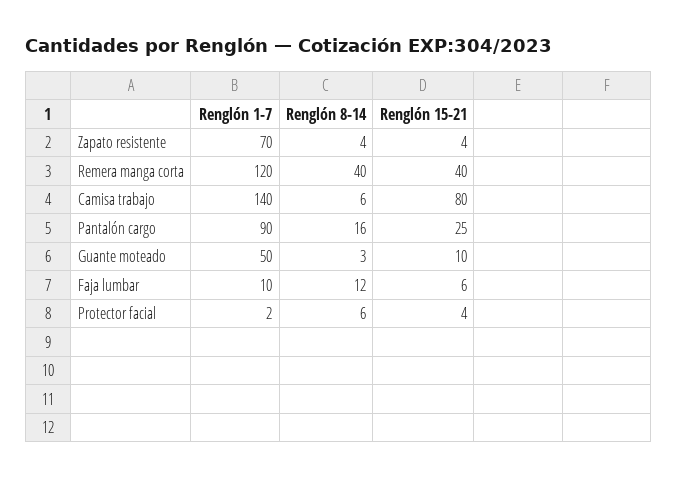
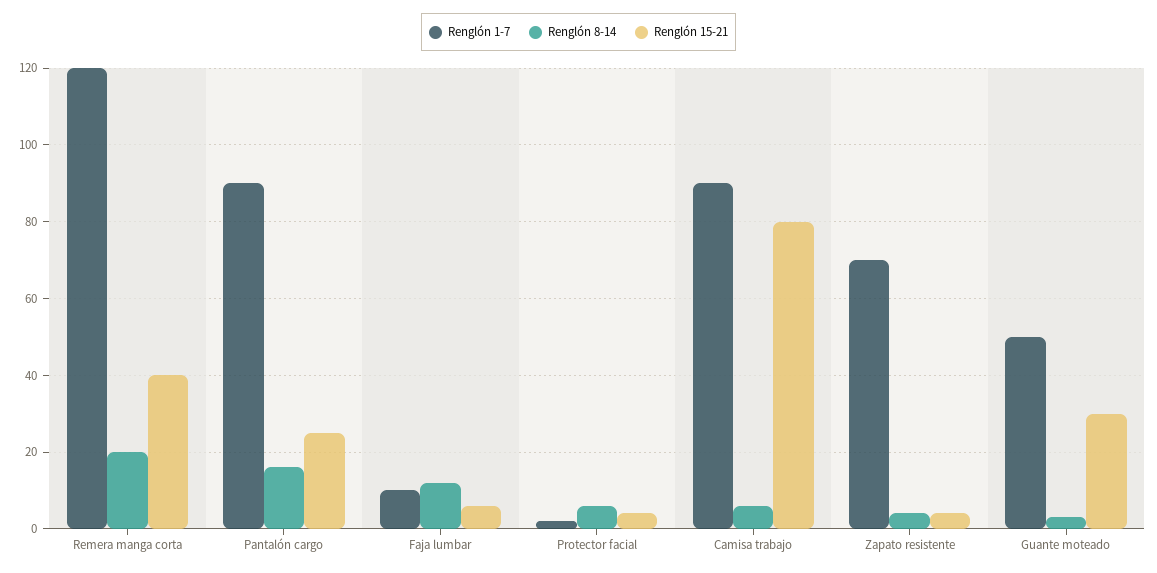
Renglón 8-14, Remera manga corta: 40 -> 20
Renglón 1-7, Camisa trabajo: 140 -> 90
Renglón 15-21, Guante moteado: 10 -> 30

